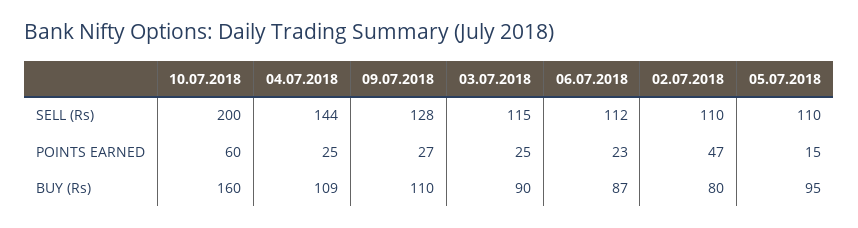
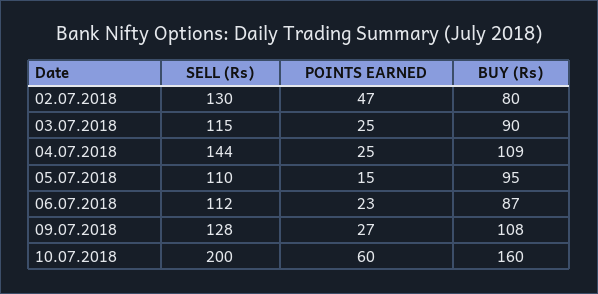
02.07.2018, SELL (Rs): 110 -> 130
09.07.2018, BUY (Rs): 110 -> 108

